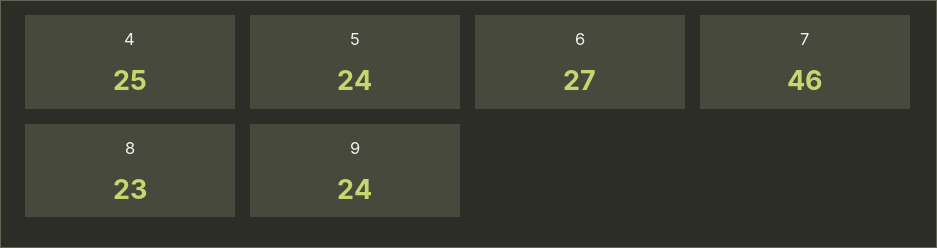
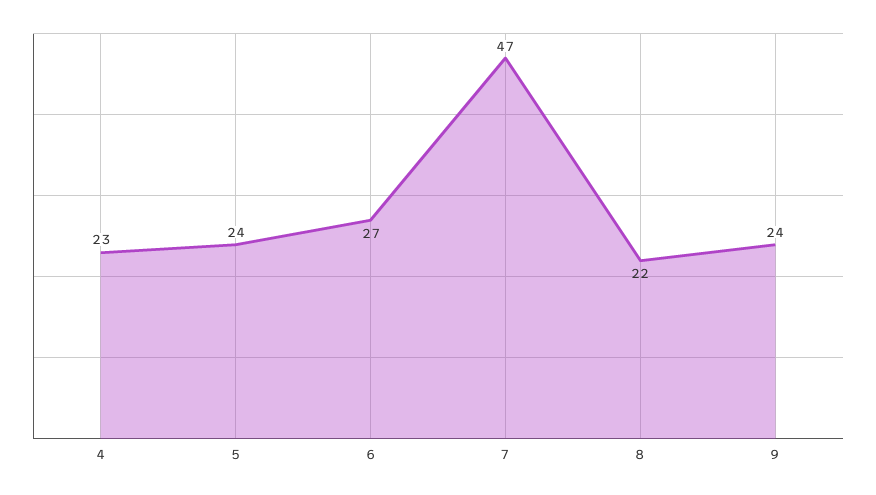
4: 25 -> 23
7: 46 -> 47
8: 23 -> 22

